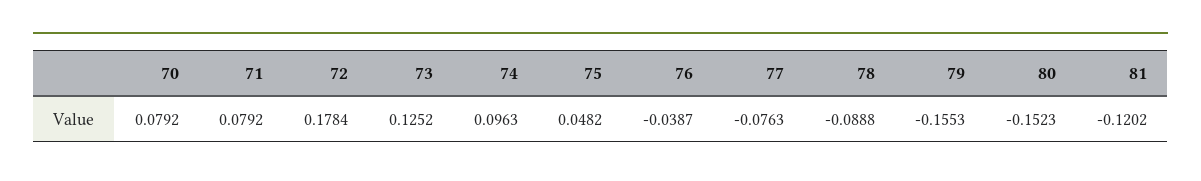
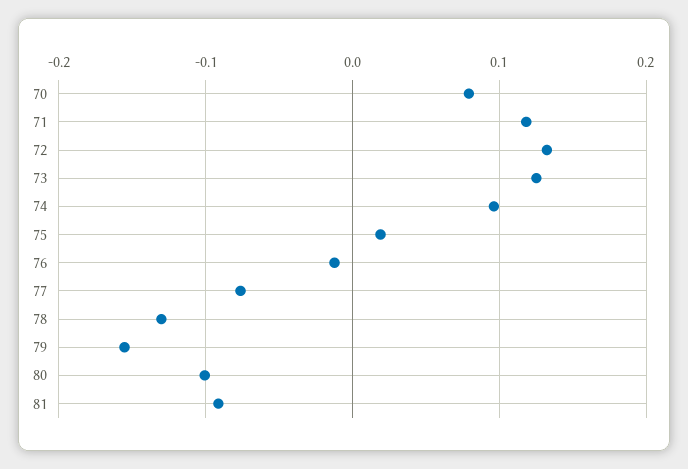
71: 0.0792 -> 0.12
72: 0.1784 -> 0.13
75: 0.0482 -> 0.02
76: -0.0387 -> -0.01
78: -0.0888 -> -0.13
80: -0.1523 -> -0.1
81: -0.1202 -> -0.09

